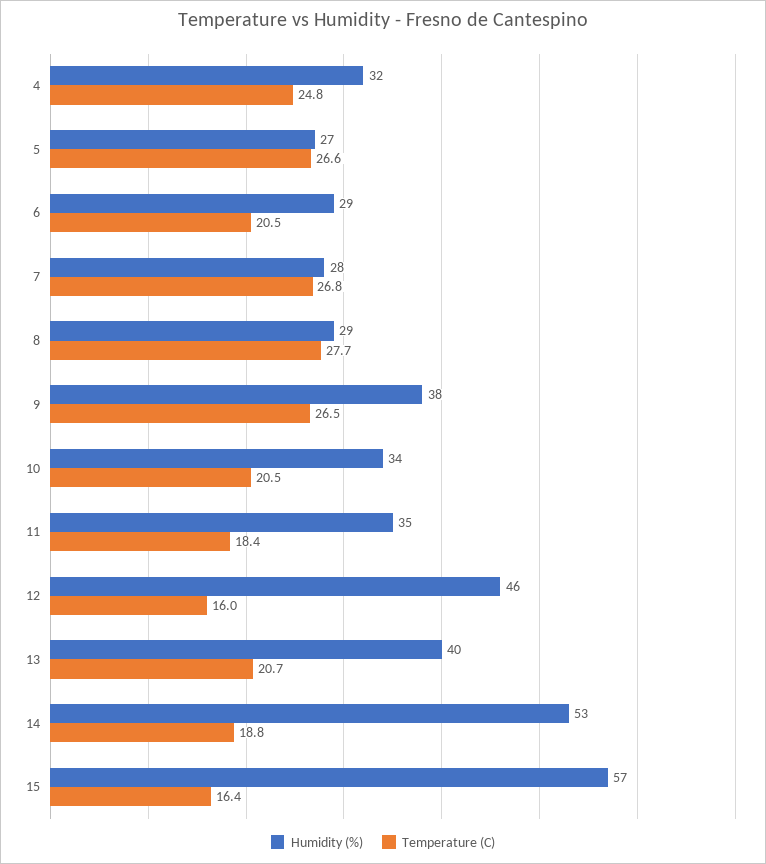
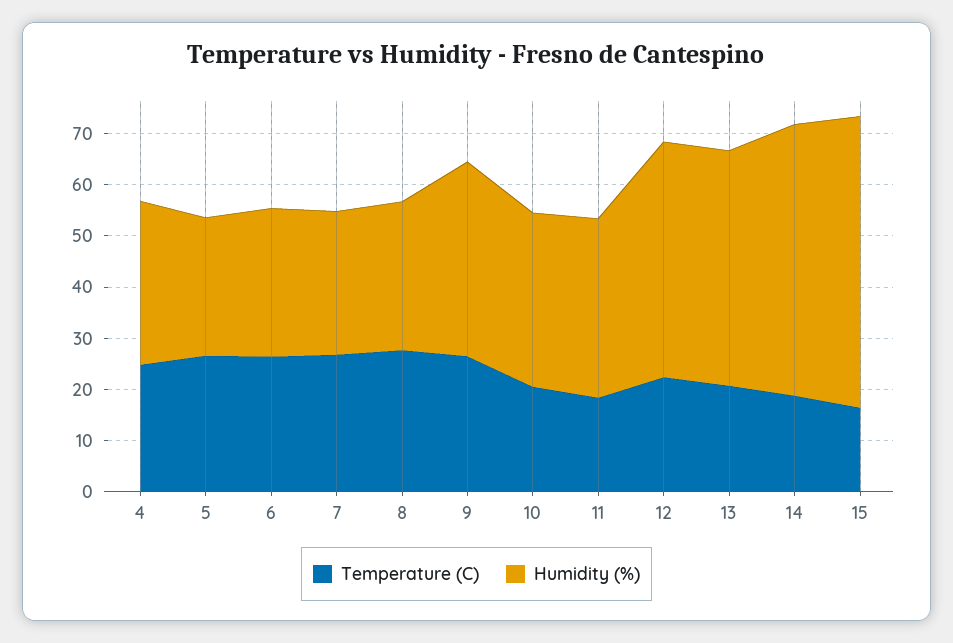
Temperature (C), 6: 20.5 -> 26
Temperature (C), 12: 16 -> 22
Humidity (%), 13: 40 -> 46

